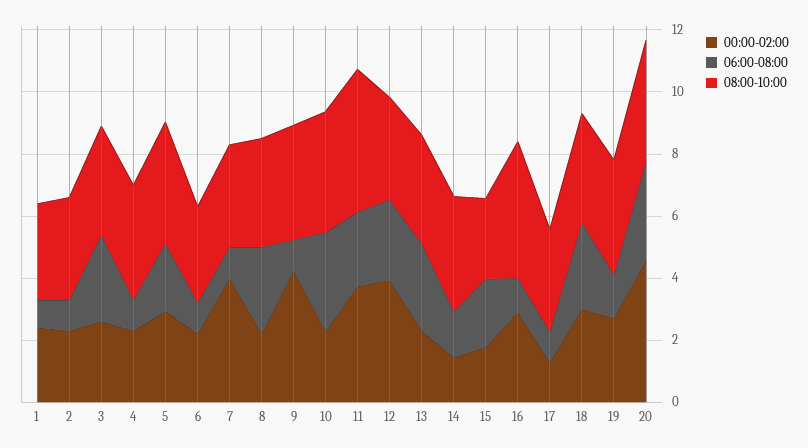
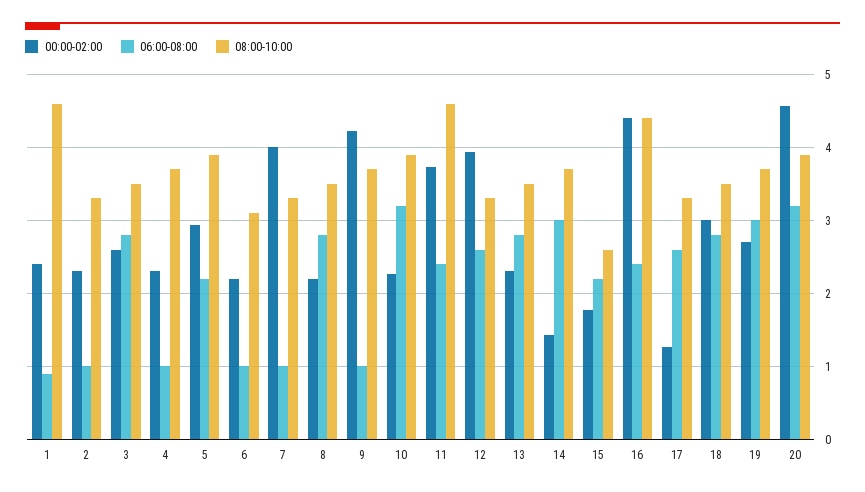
08:00-10:00, 1: 3 -> 4.6
06:00-08:00, 14: 1.5 -> 3
00:00-02:00, 16: 3 -> 4.4
06:00-08:00, 16: 1 -> 2.4
06:00-08:00, 17: 1 -> 2.6
06:00-08:00, 19: 1.5 -> 3

